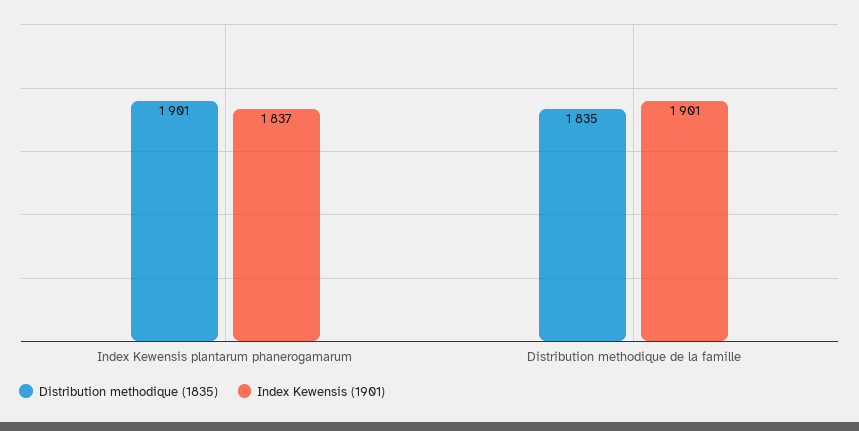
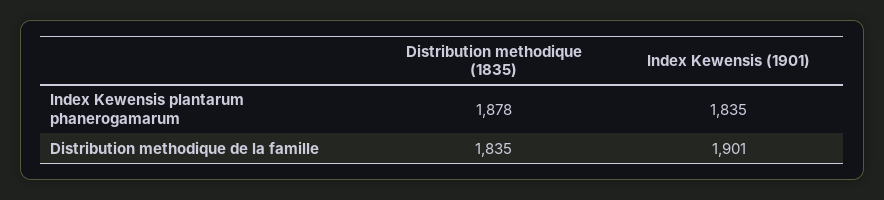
Distribution methodique (1835), Index Kewensis plantarum phanerogamarum: 1901 -> 1878
Index Kewensis (1901), Index Kewensis plantarum phanerogamarum: 1837 -> 1835

